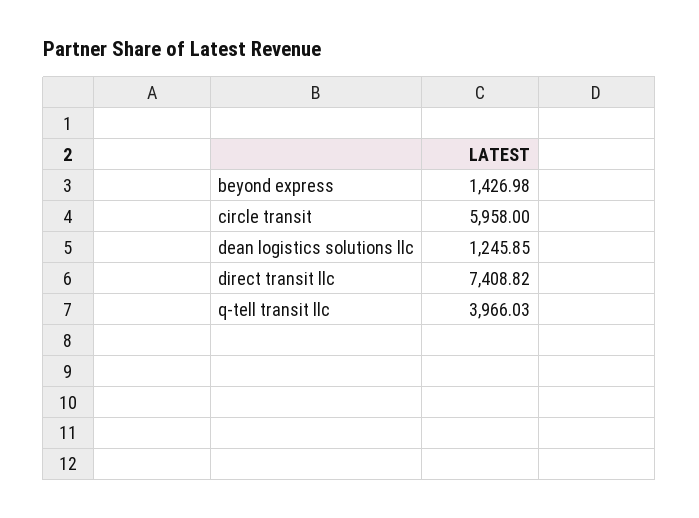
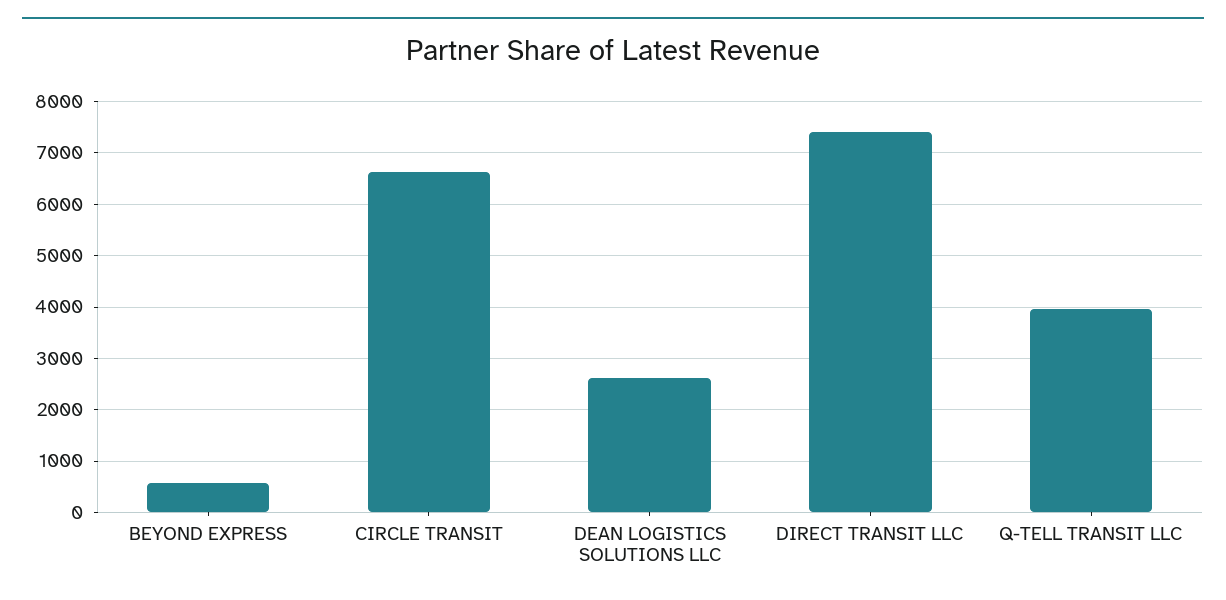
beyond express: 1426.98 -> 600
circle transit: 5958 -> 6600
dean logistics solutions llc: 1245.85 -> 2600

